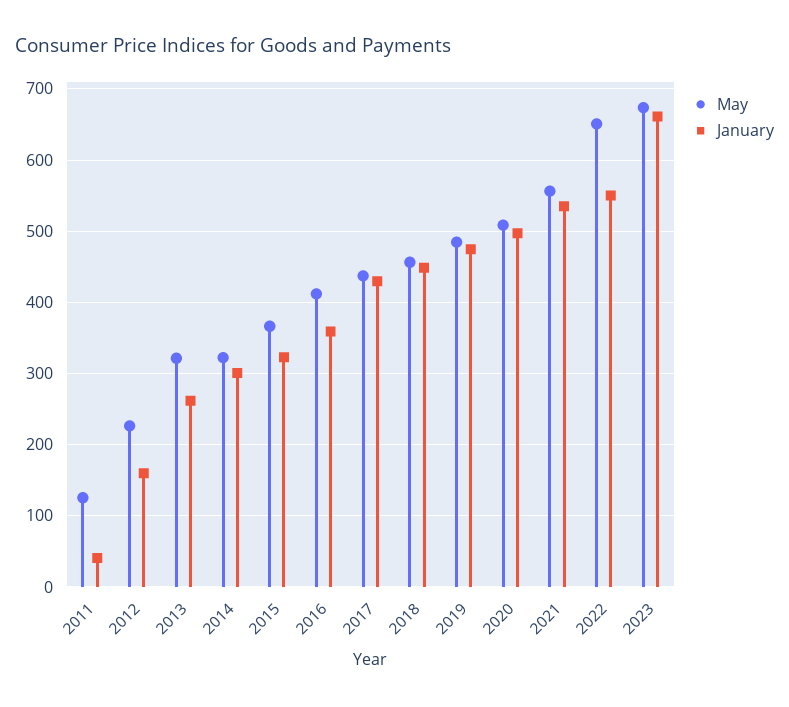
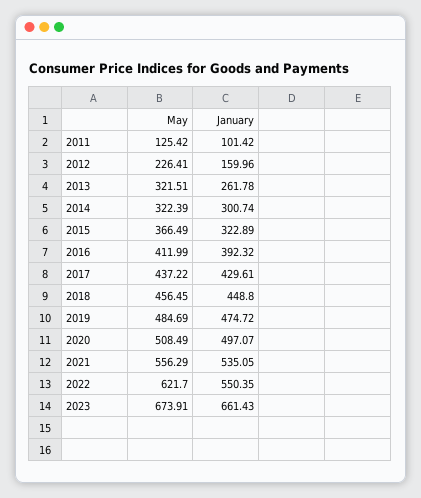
January, 2011: 40 -> 101.42
January, 2016: 360 -> 392.32
May, 2022: 650 -> 621.7

